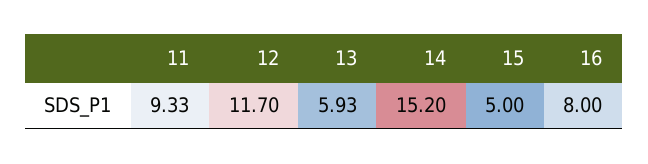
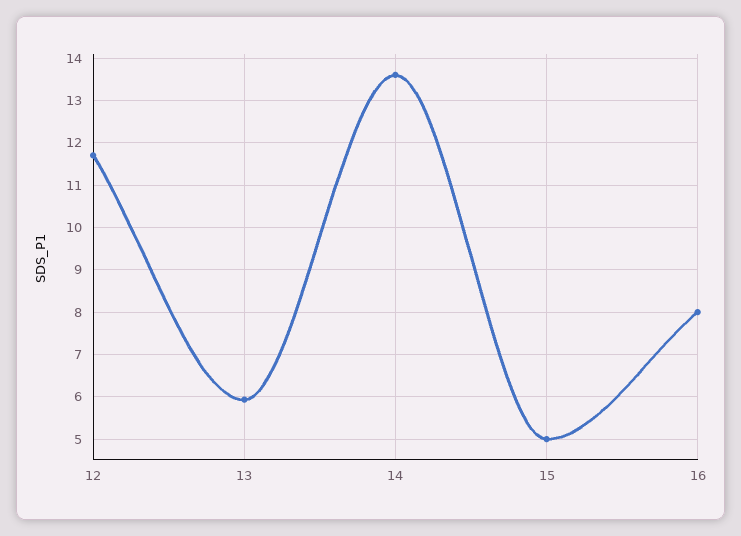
11: 9.33 -> none
14: 15.2 -> 13.6

